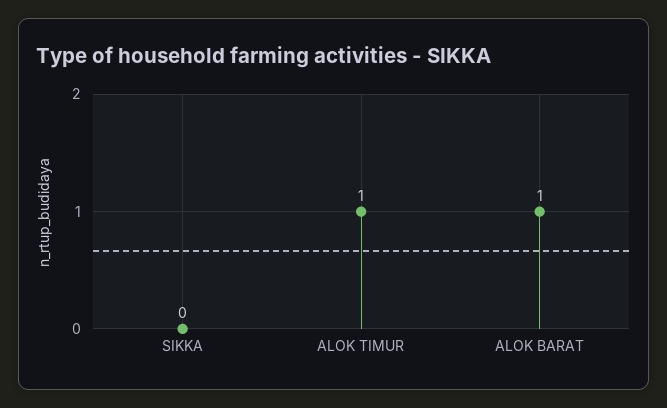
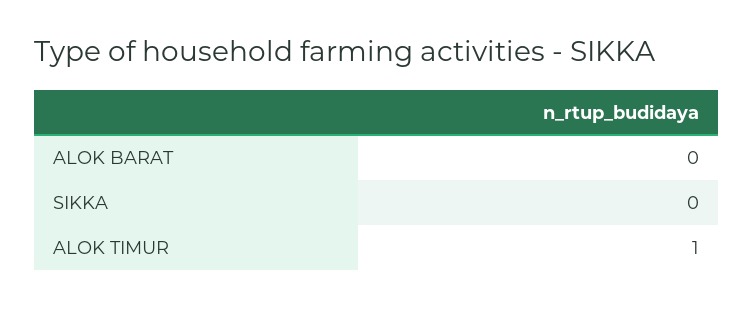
ALOK BARAT: 1 -> 0

